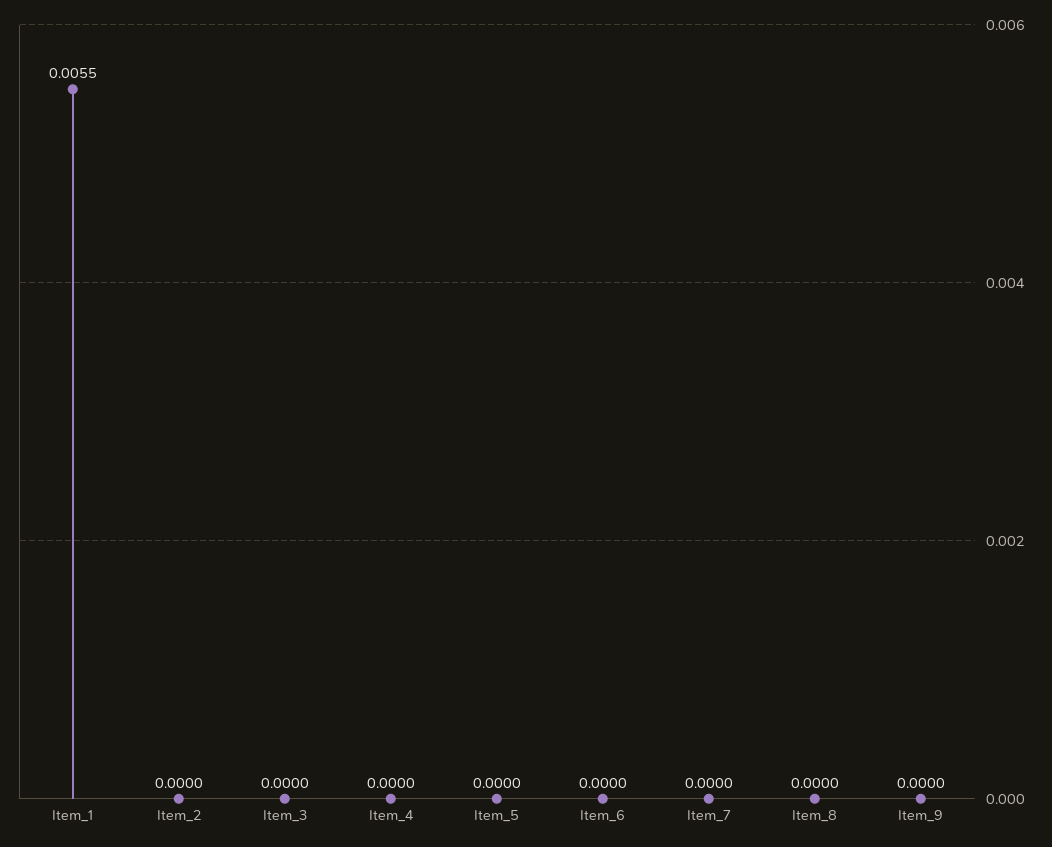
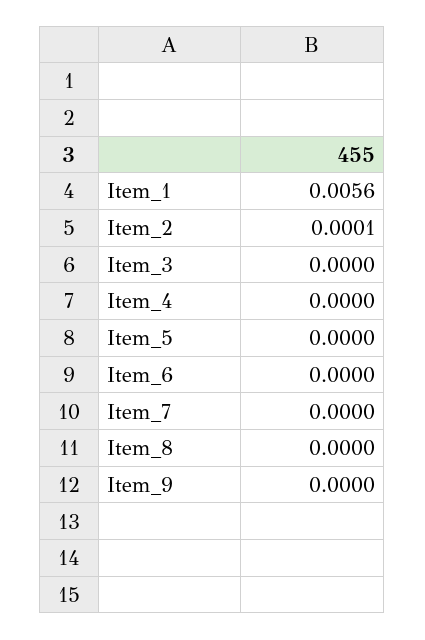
Item_1: 0.0055 -> 0.0056
Item_2: 0 -> 0.0001

